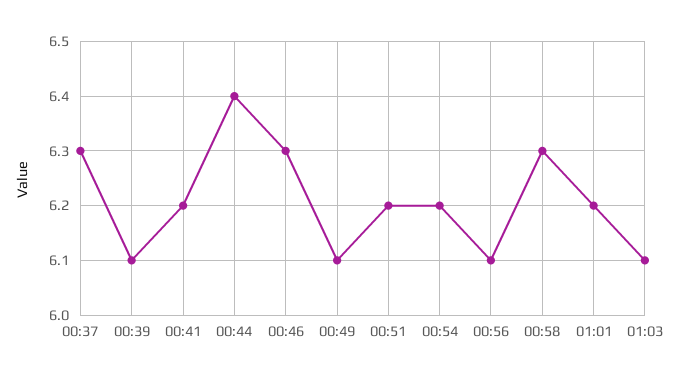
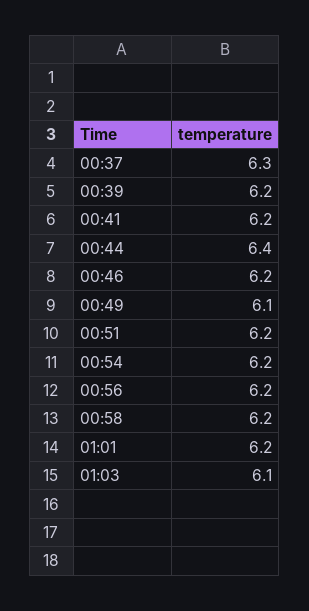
00:39: 6.1 -> 6.2
00:46: 6.3 -> 6.2
00:56: 6.1 -> 6.2
00:58: 6.3 -> 6.2

